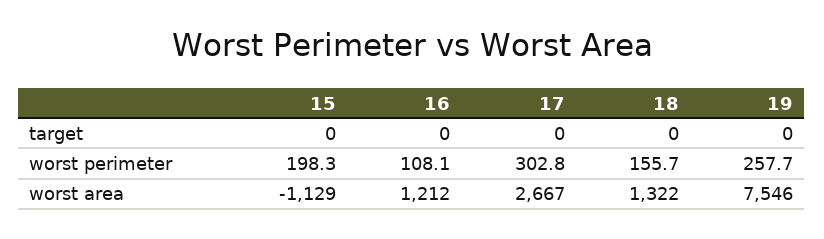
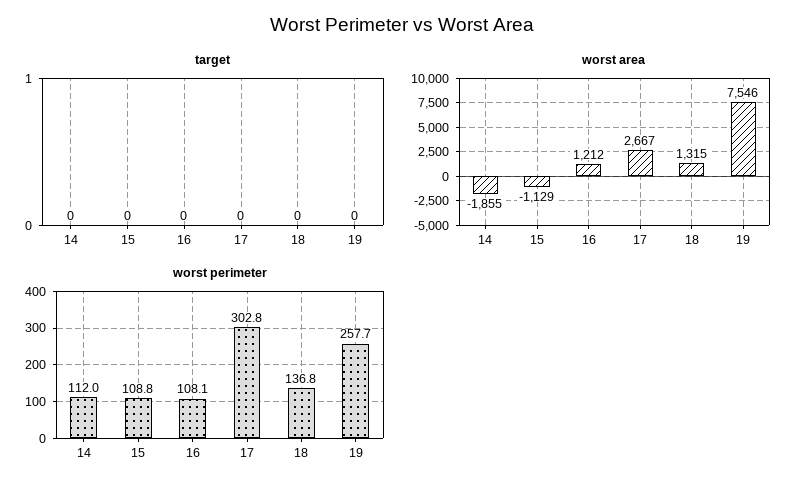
worst perimeter, 15: 198.3 -> 108.8
worst perimeter, 18: 155.7 -> 136.8
worst area, 18: 1322 -> 1315
target, 14: none -> 0
worst area, 14: none -> -1855
worst perimeter, 14: none -> 112

